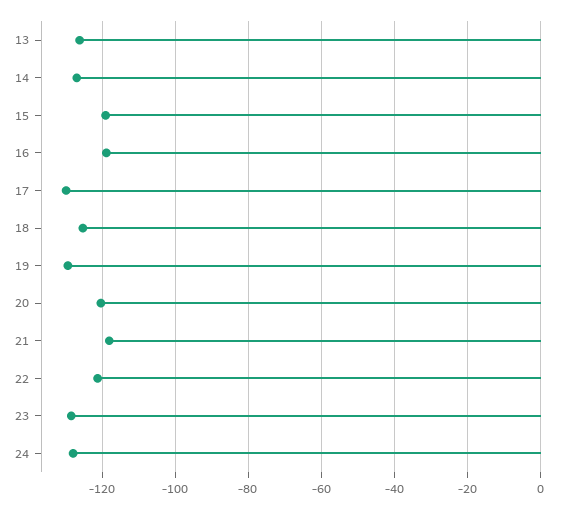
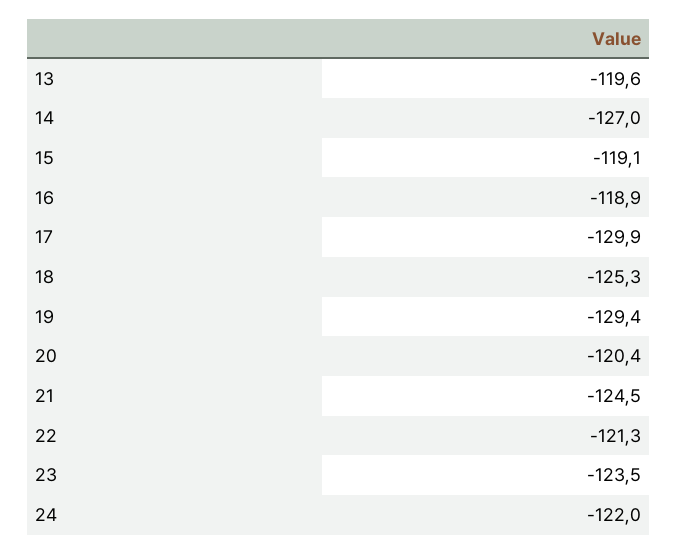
13: -126 -> -119.6
21: -118 -> -124.5
23: -128 -> -123.5
24: -128 -> -122

